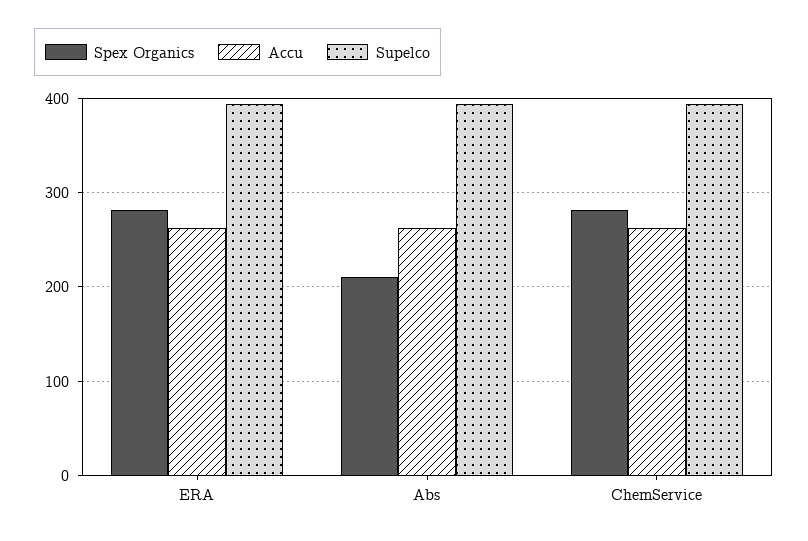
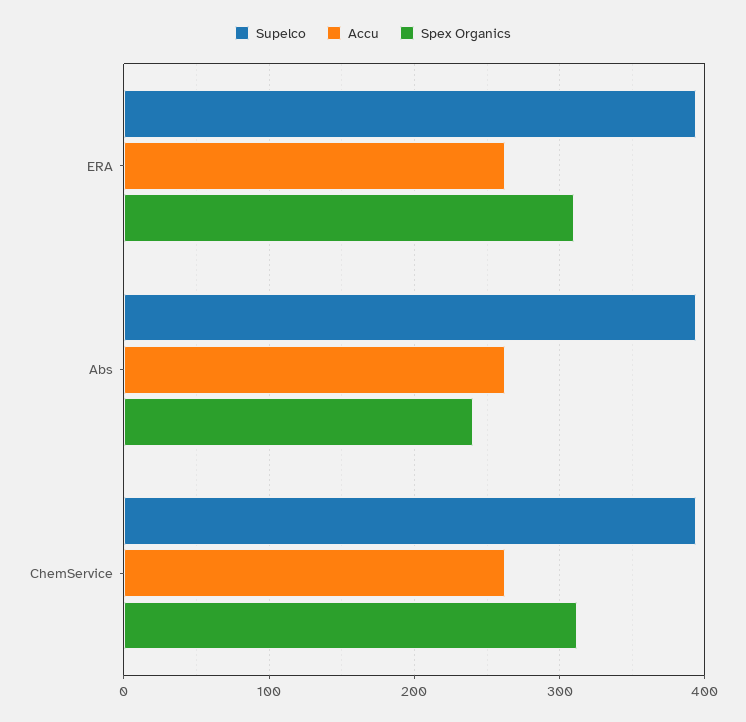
Spex Organics, ERA: 280 -> 310
Spex Organics, Abs: 210 -> 240
Spex Organics, ChemService: 280 -> 310

